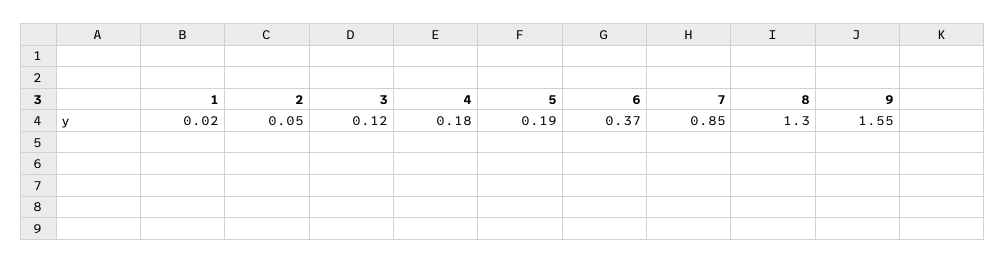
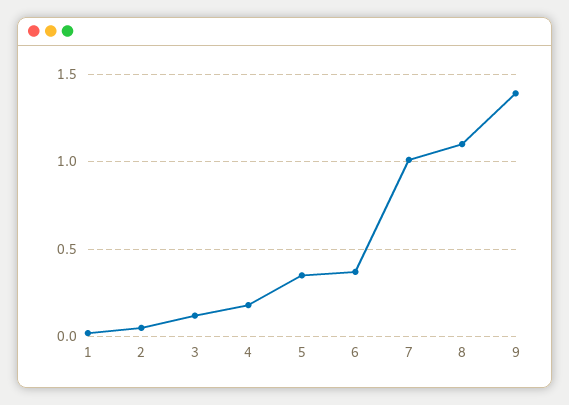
5: 0.19 -> 0.35
7: 0.85 -> 1
8: 1.3 -> 1.1
9: 1.55 -> 1.4

